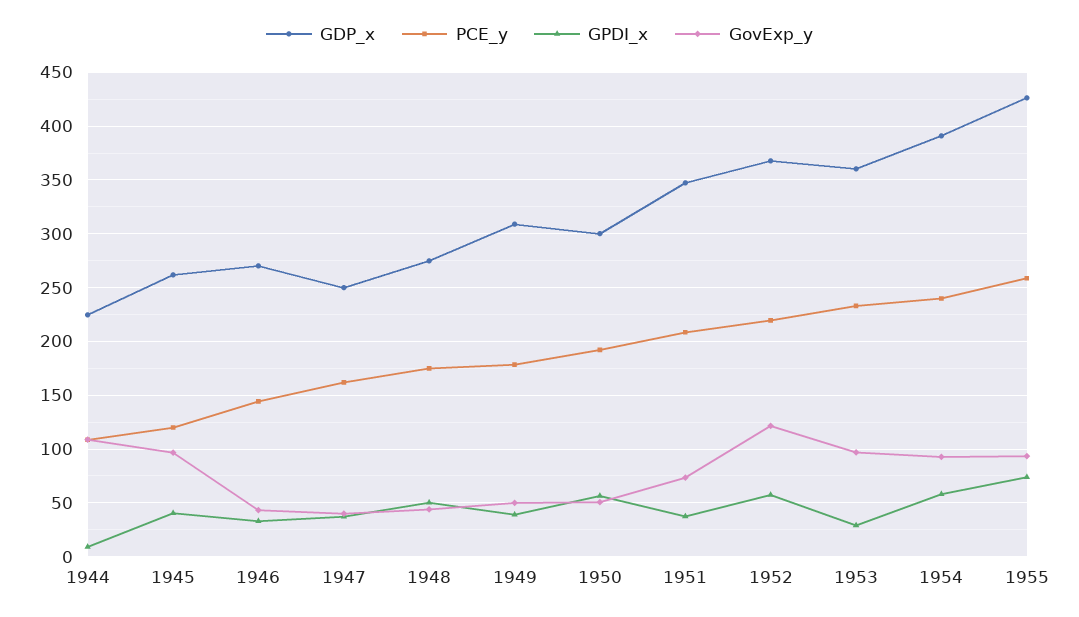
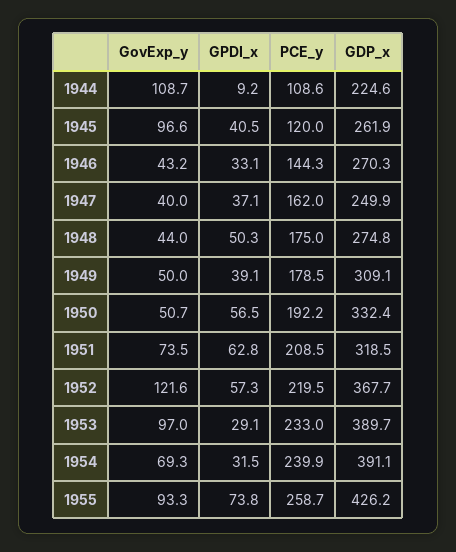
GDP_x, 1950: 300 -> 332.4
GDP_x, 1951: 350 -> 318.5
GPDI_x, 1951: 40 -> 62.8
GDP_x, 1953: 360 -> 389.7
GPDI_x, 1954: 60 -> 31.5
GovExp_y, 1954: 90 -> 69.3

